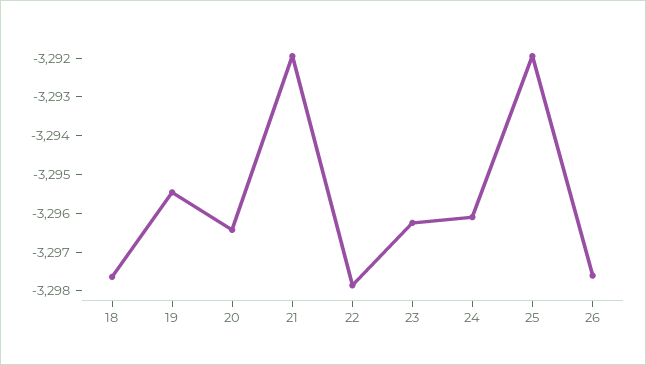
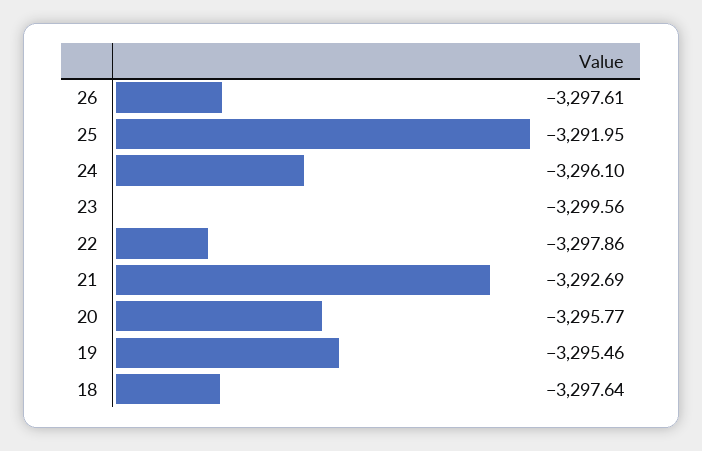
20: -3296.5 -> -3295.77
21: -3292 -> -3292.69
23: -3296.25 -> -3299.56

